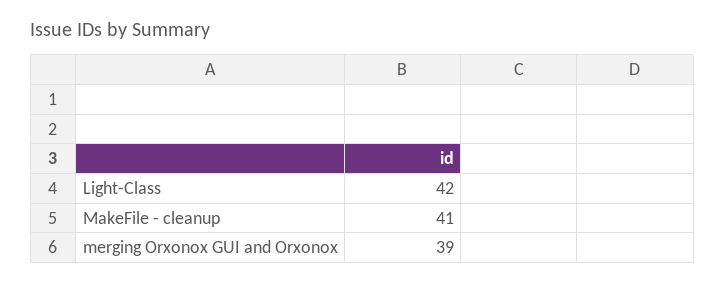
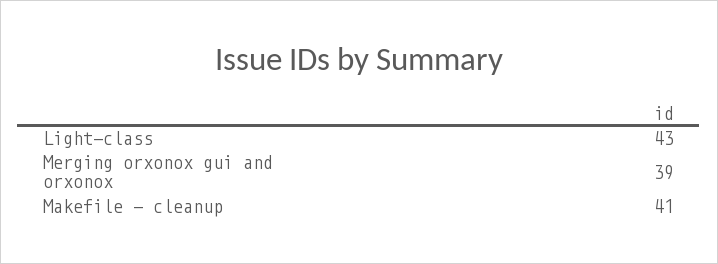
Light-Class: 42 -> 43

